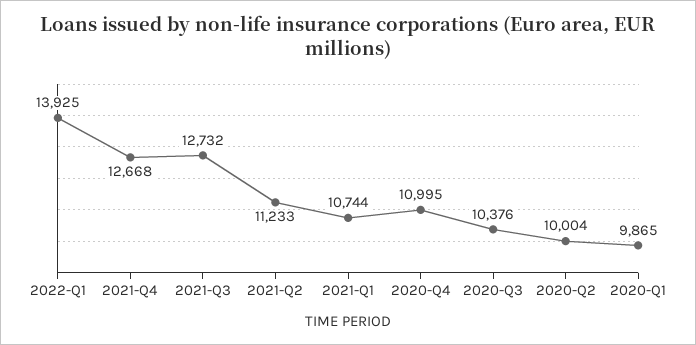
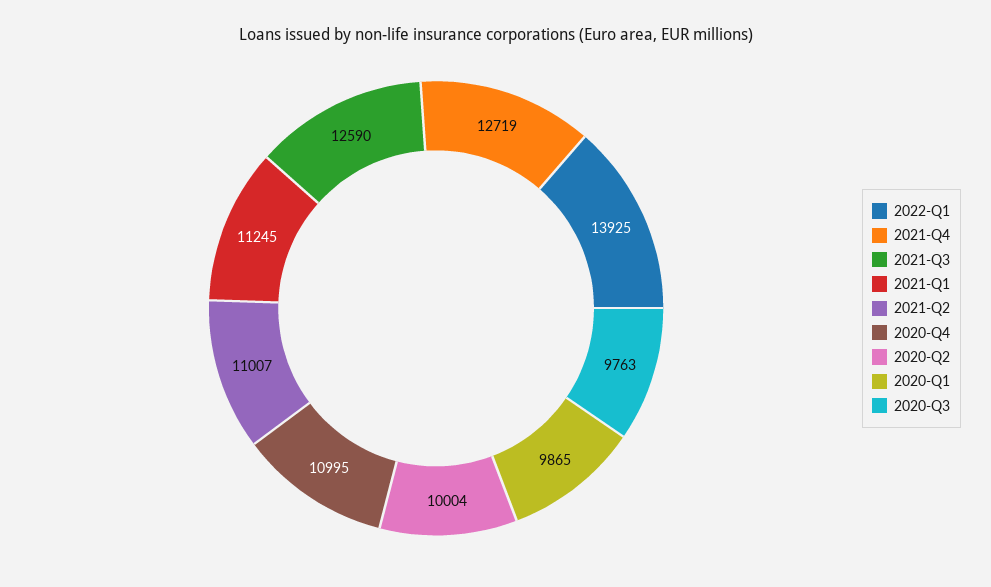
2021-Q4: 12668 -> 12719
2021-Q3: 12732 -> 12590
2021-Q2: 11233 -> 11007
2021-Q1: 10744 -> 11245
2020-Q3: 10376 -> 9763

